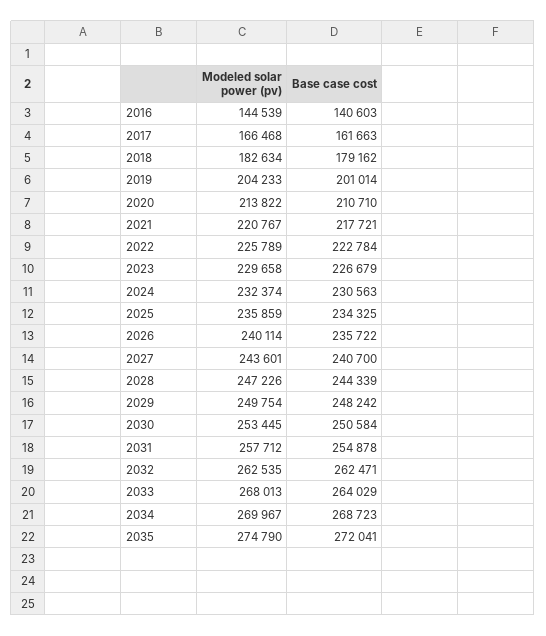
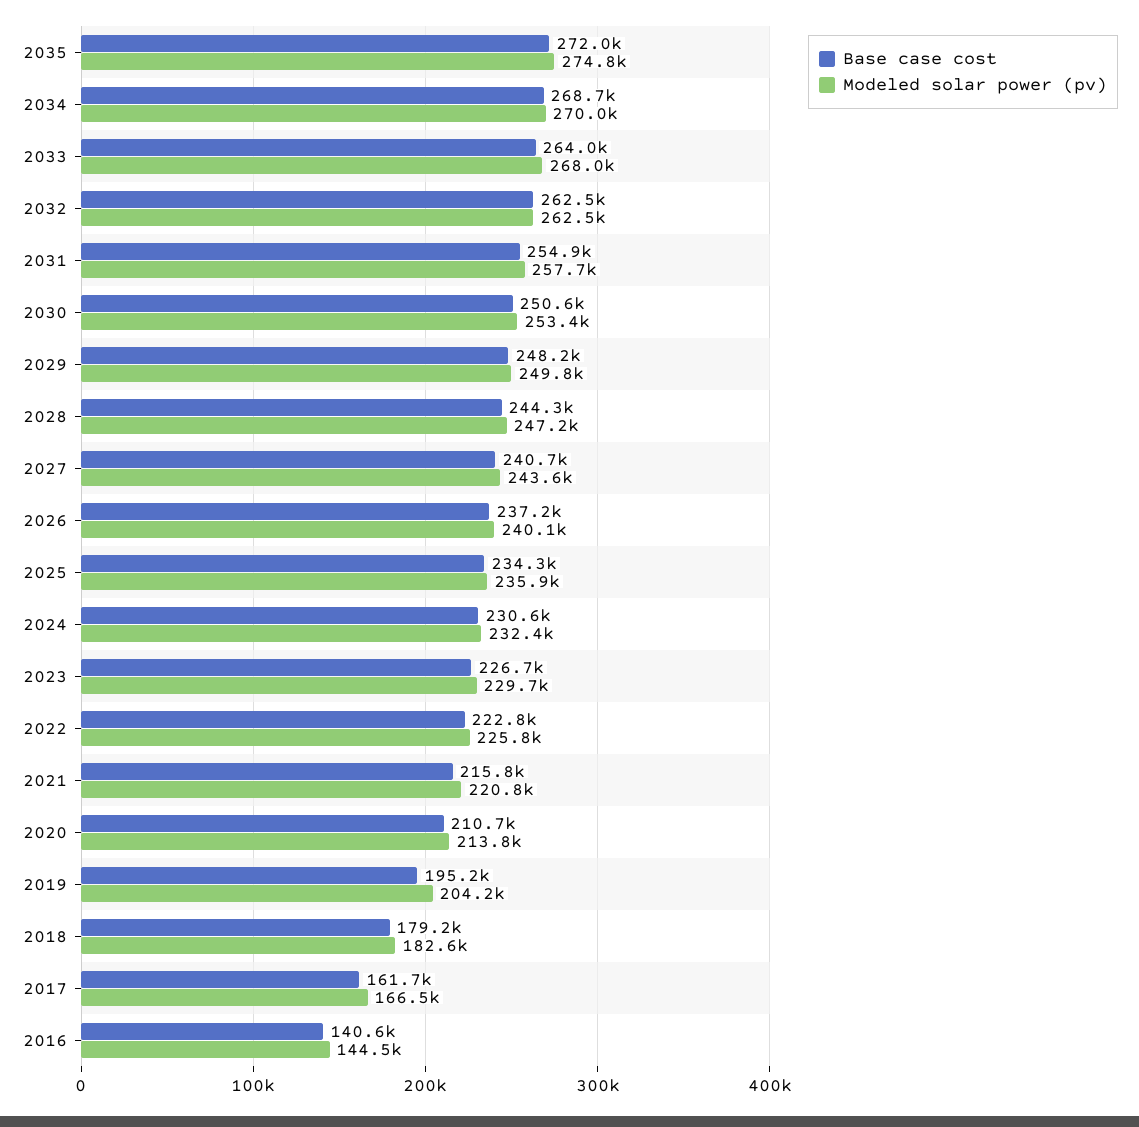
Base case cost, 2019: 201014 -> 195200
Base case cost, 2021: 217721 -> 215800
Base case cost, 2026: 235722 -> 237200

